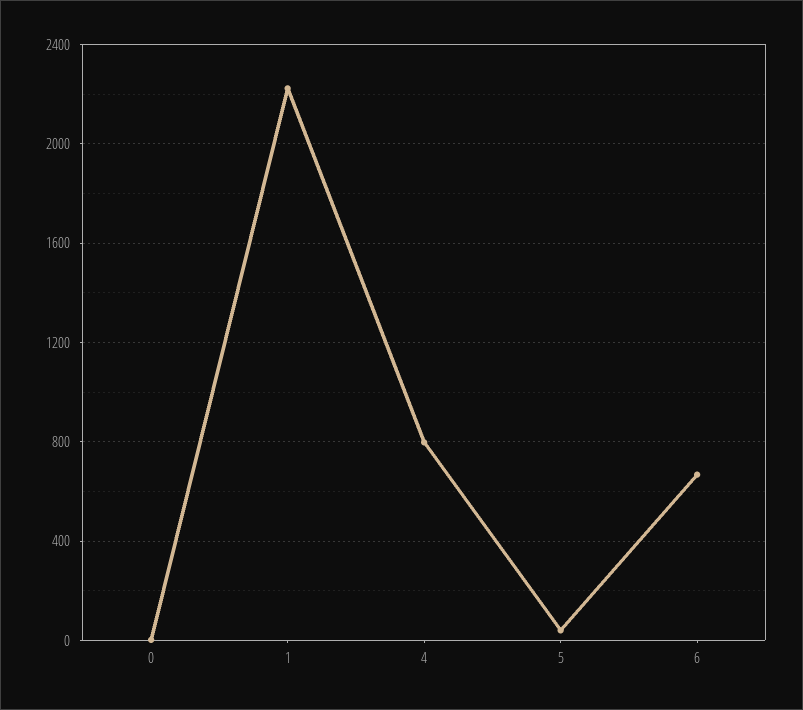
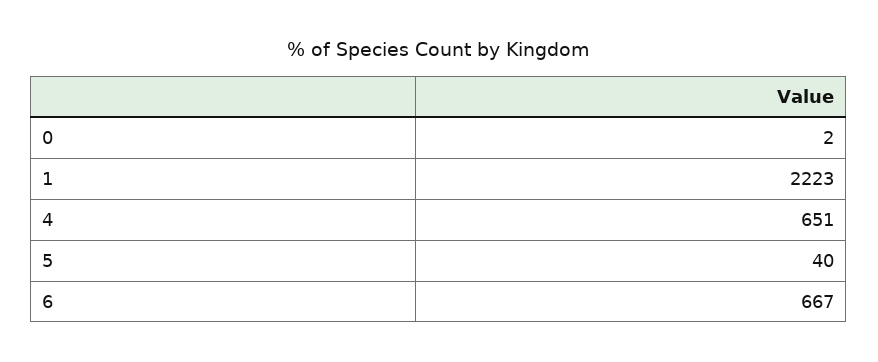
4: 800 -> 651

